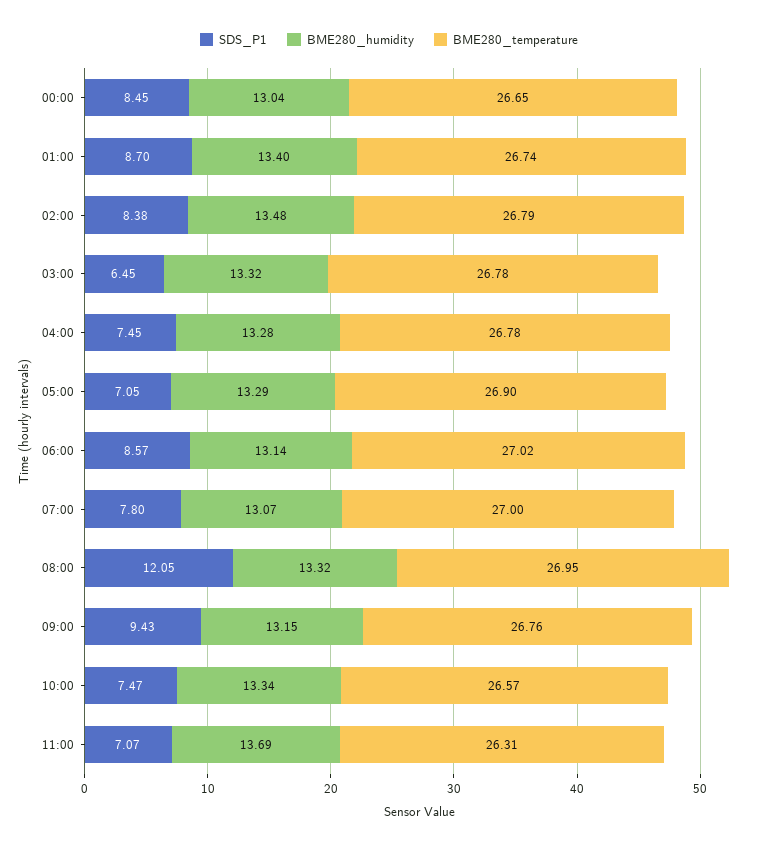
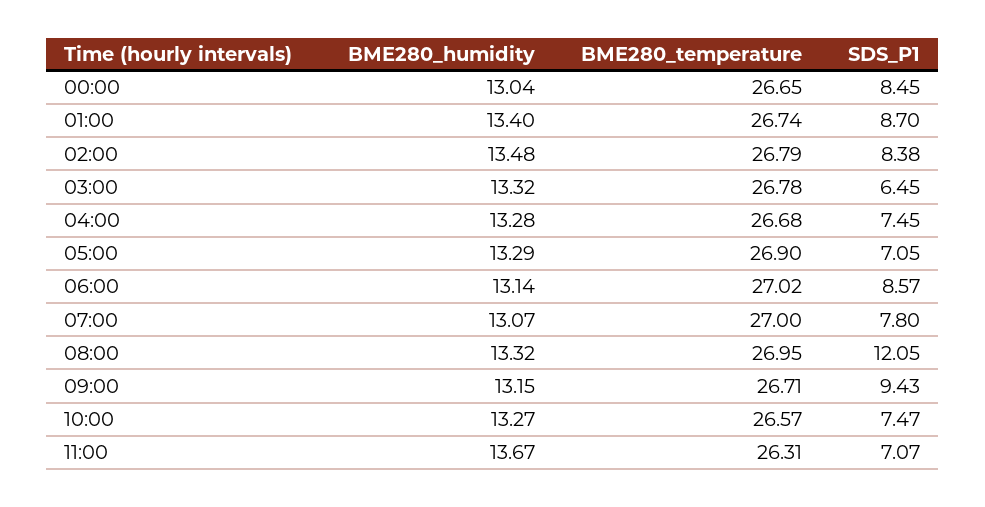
BME280_temperature, 04:00: 26.78 -> 26.68
BME280_temperature, 09:00: 26.76 -> 26.71
BME280_humidity, 10:00: 13.34 -> 13.27
BME280_humidity, 11:00: 13.69 -> 13.67

